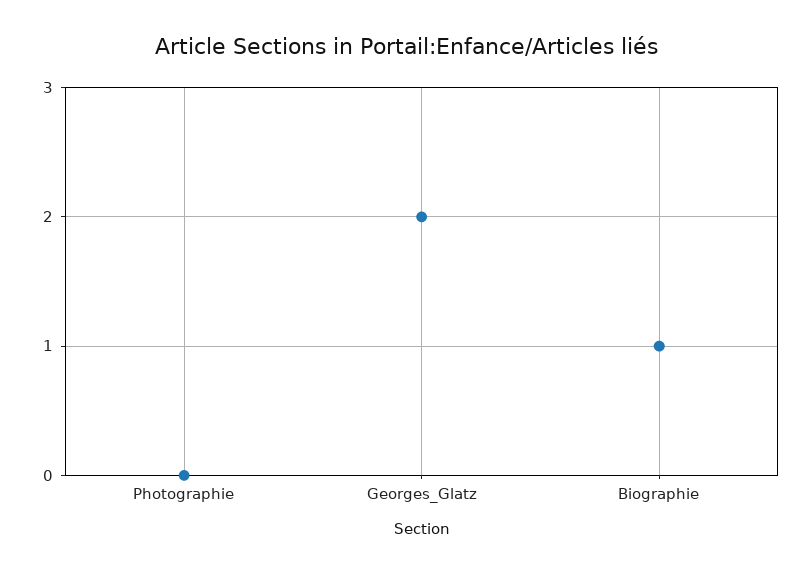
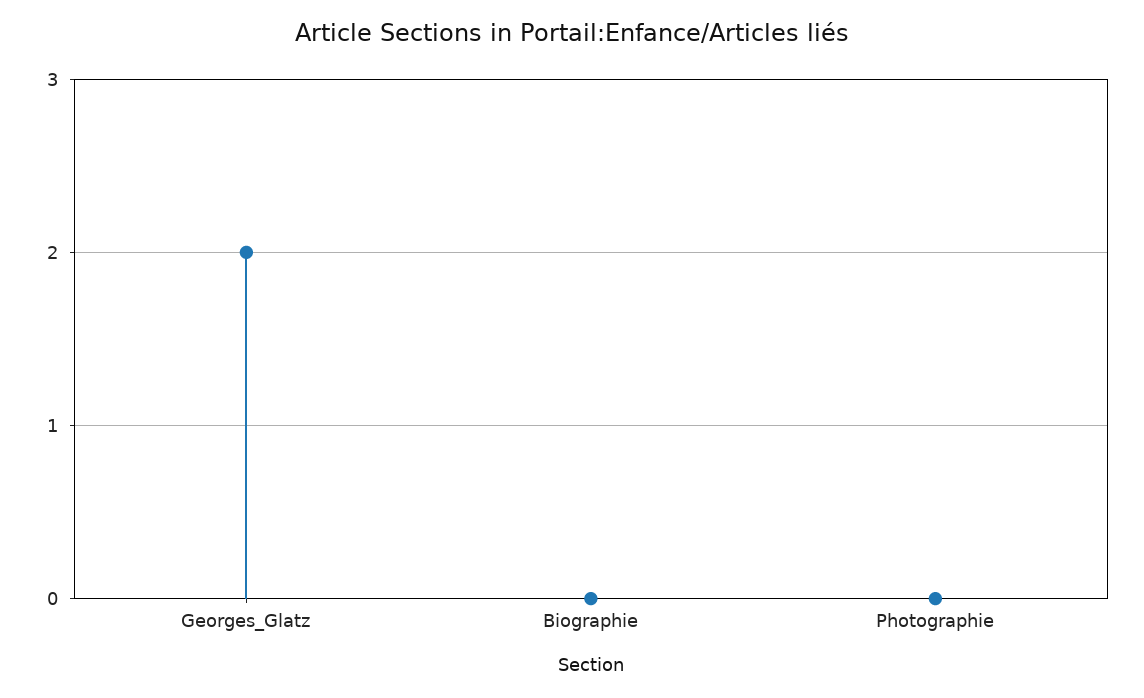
Biographie: 1 -> 0

